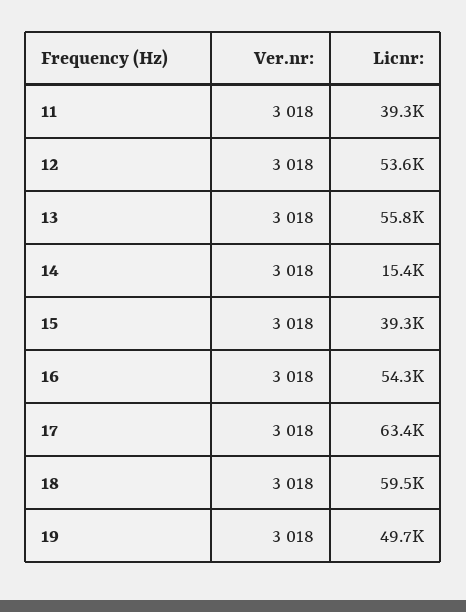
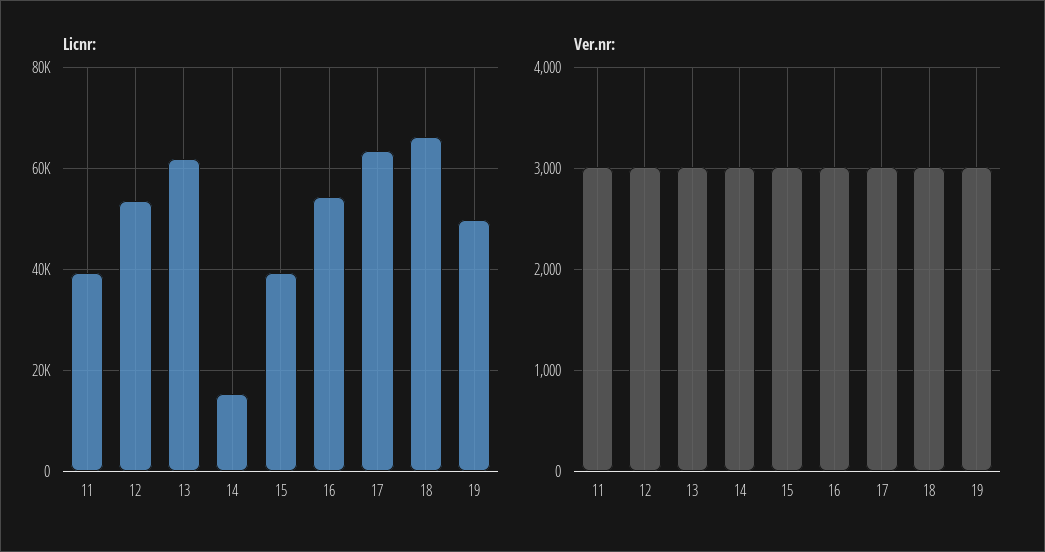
Licnr:, 13: 55800 -> 62000
Licnr:, 18: 59500 -> 66000

